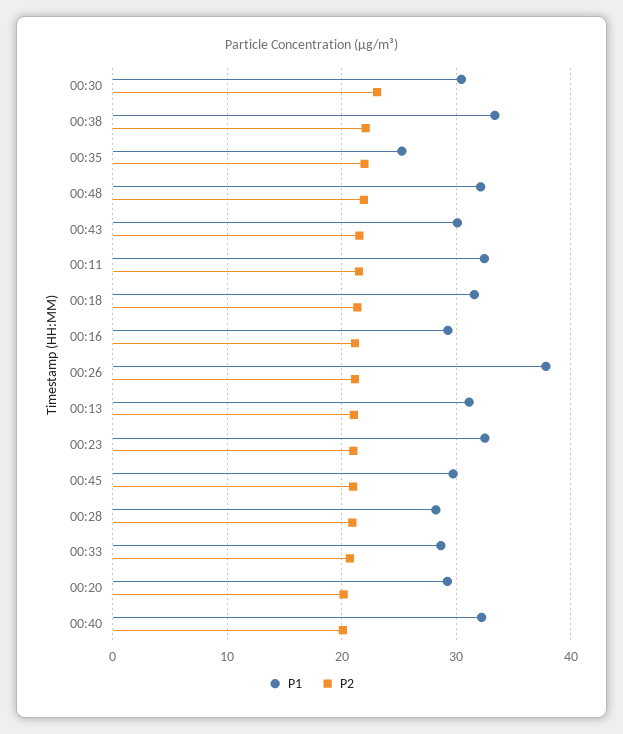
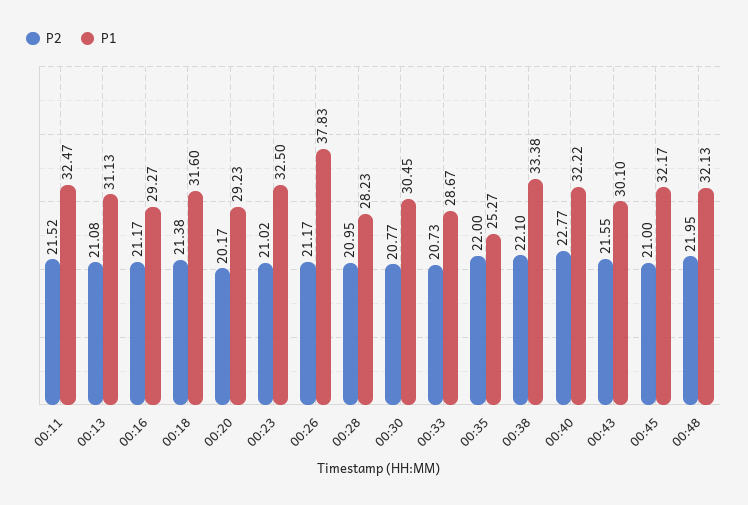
P2, 00:30: 23 -> 20.77
P1, 00:45: 30 -> 32.17
P2, 00:40: 20 -> 22.77

